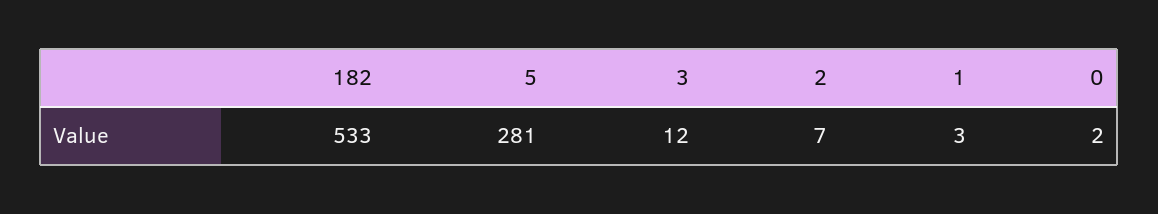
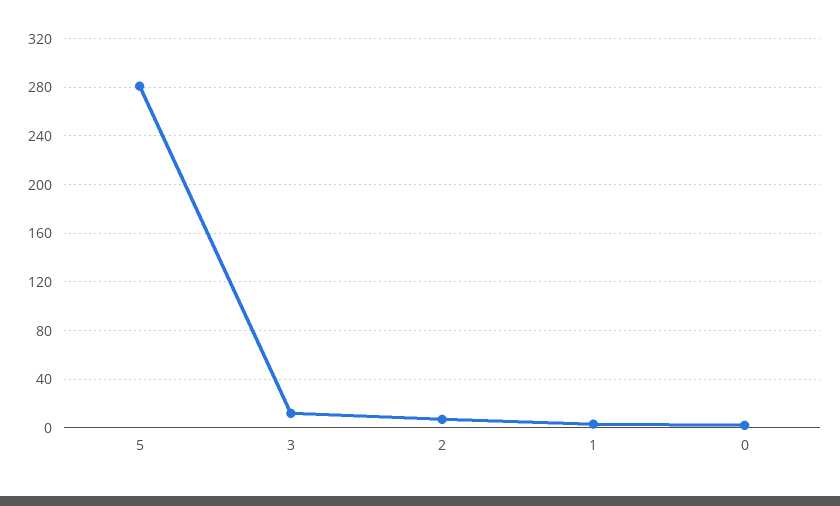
182: 533 -> none

